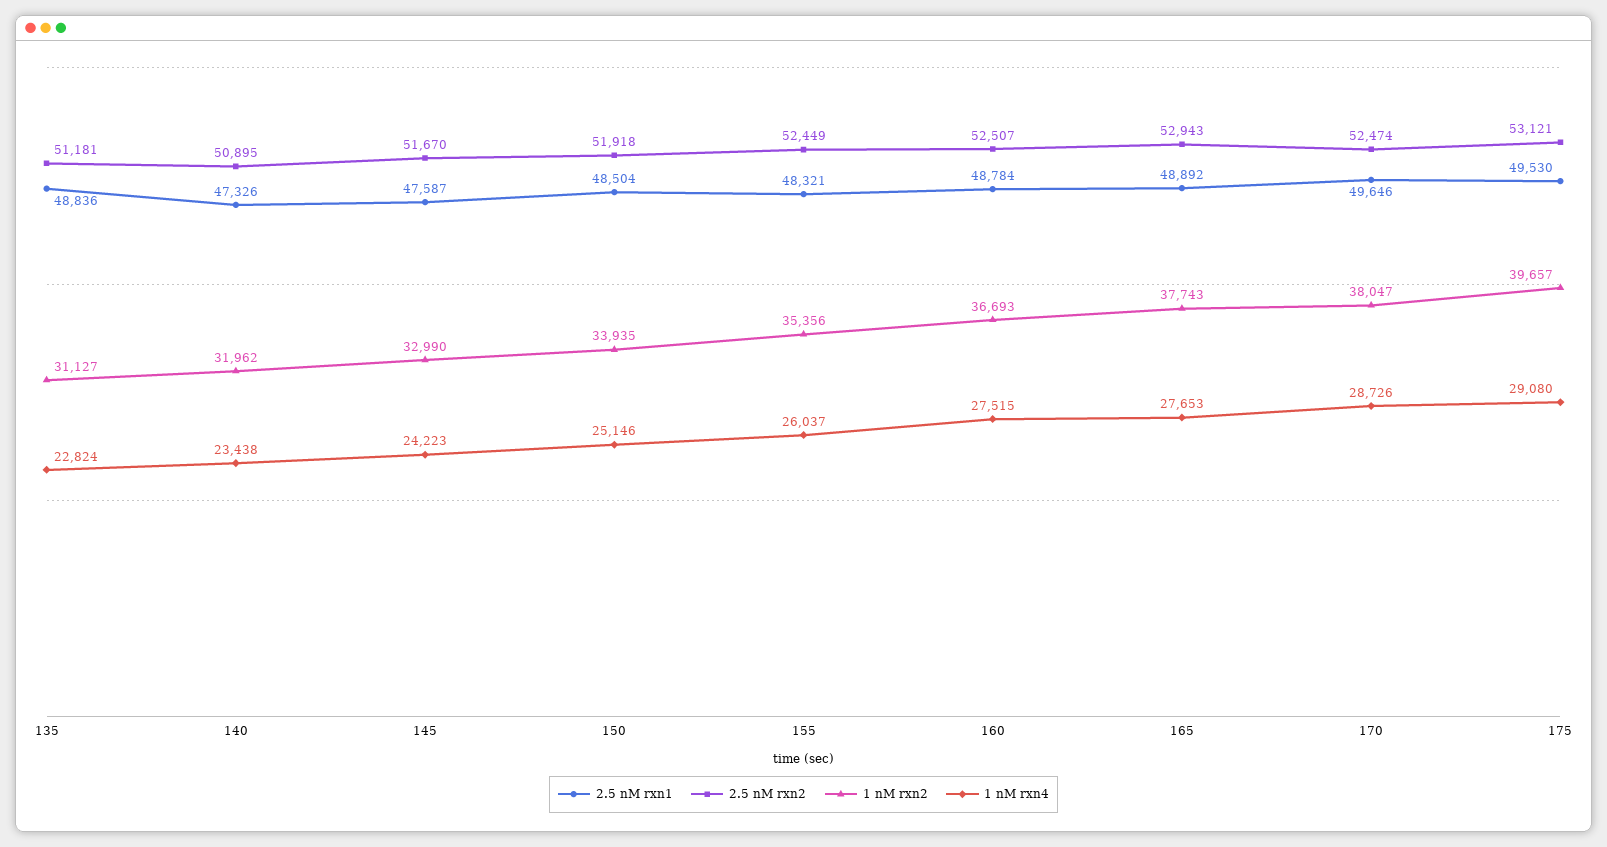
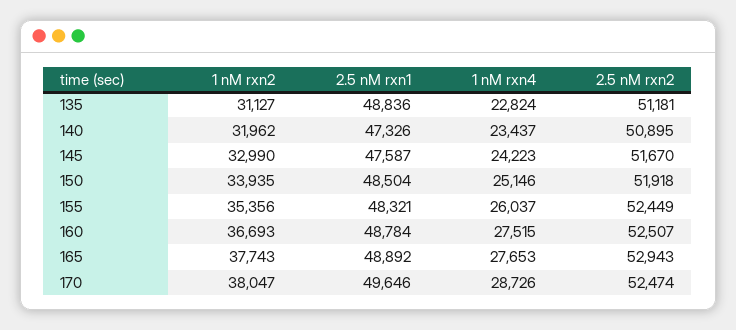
1 nM rxn4, 140: 23438 -> 23437
2.5 nM rxn1, 175: 49530 -> none
2.5 nM rxn2, 175: 53121 -> none
1 nM rxn2, 175: 39657 -> none
1 nM rxn4, 175: 29080 -> none

